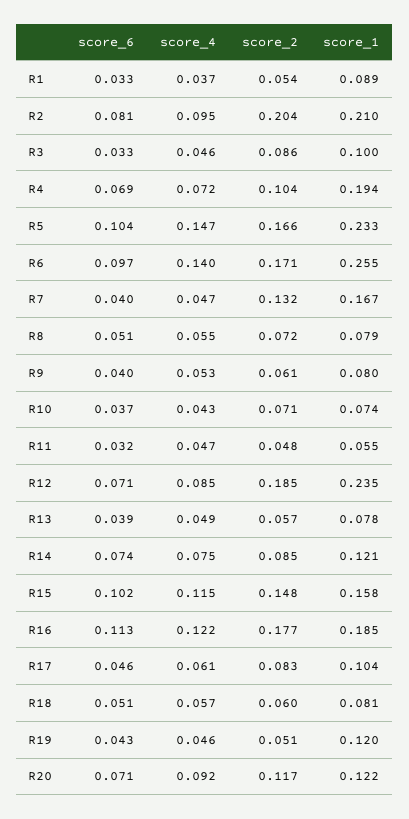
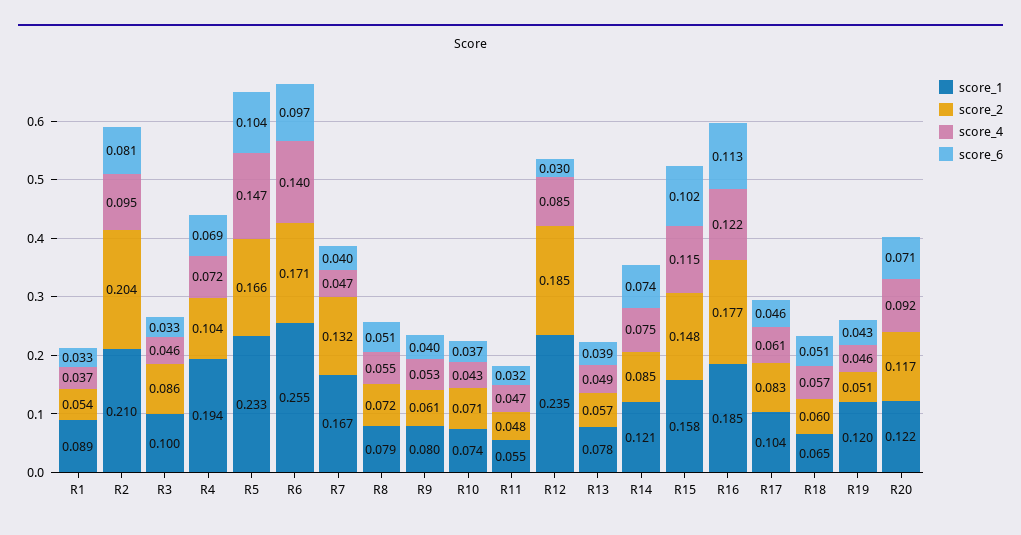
score_6, R12: 0.071 -> 0.03
score_1, R18: 0.081 -> 0.065

